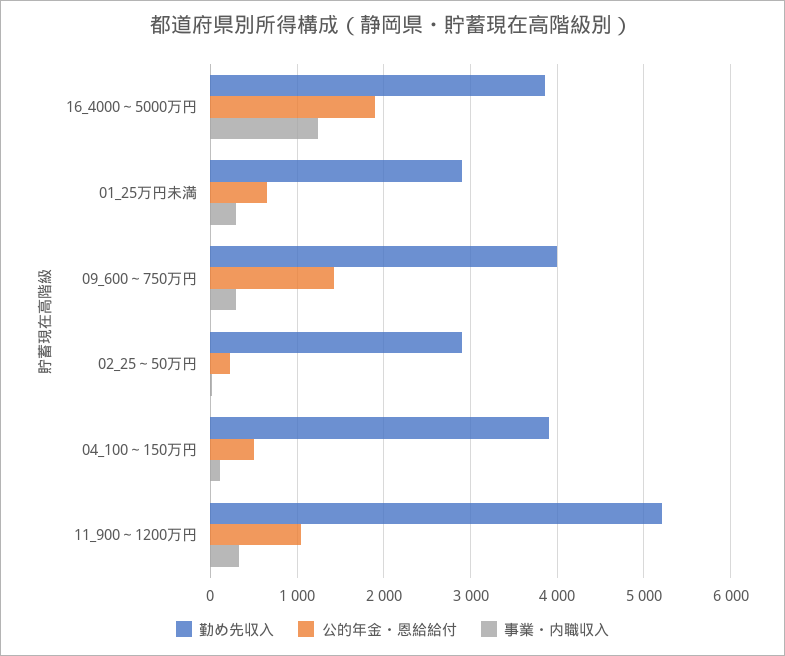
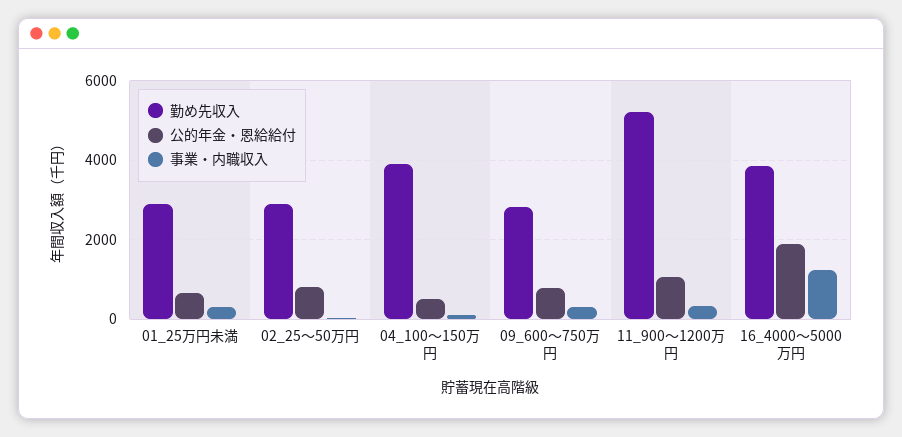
勤め先収入, 09_600～750万円: 4000 -> 2800
公的年金・恩給給付, 09_600～750万円: 1400 -> 800
公的年金・恩給給付, 02_25～50万円: 200 -> 800

